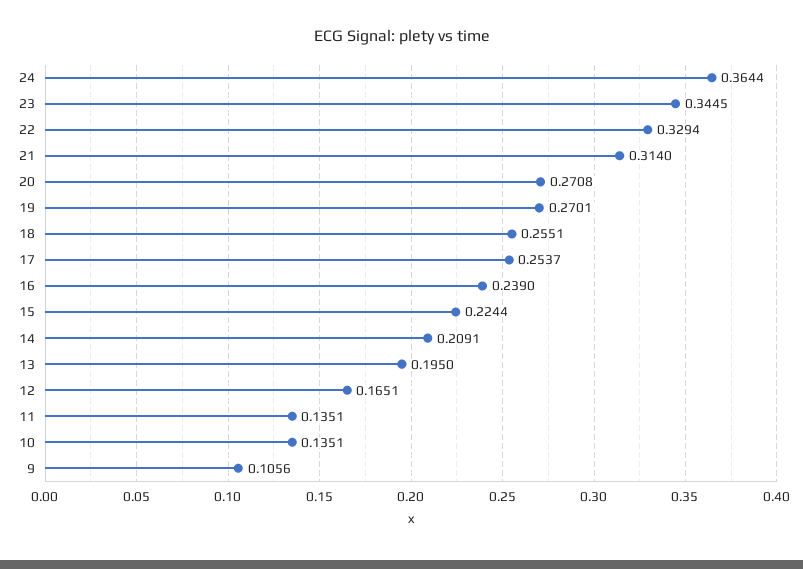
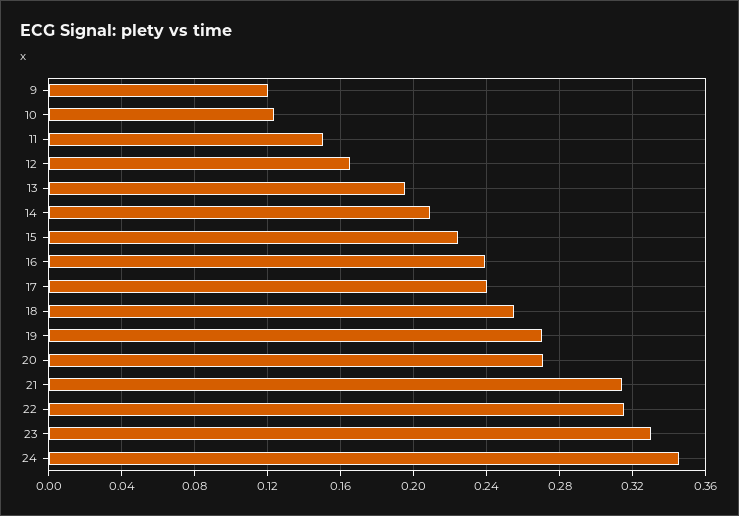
24: 0.3644 -> 0.345
23: 0.3445 -> 0.33
22: 0.3294 -> 0.315
17: 0.2537 -> 0.24
11: 0.1351 -> 0.15
10: 0.1351 -> 0.125
9: 0.1056 -> 0.12

